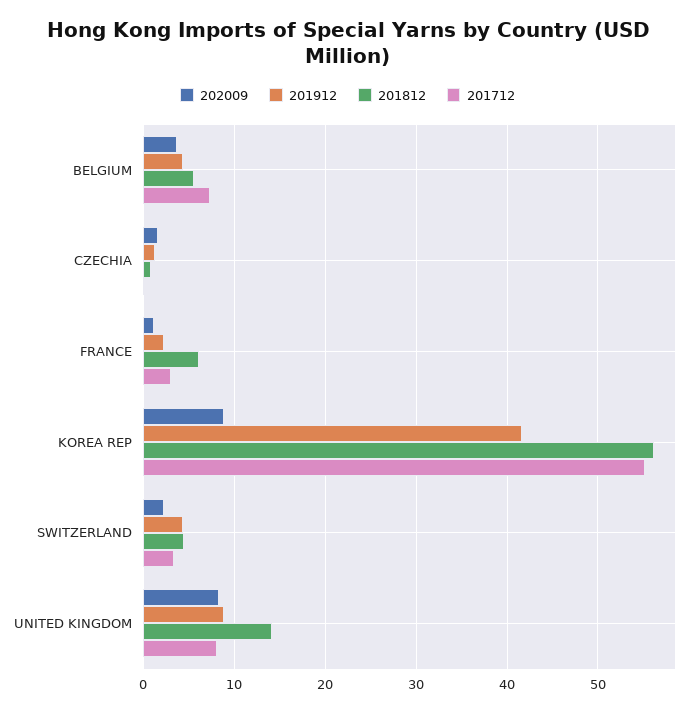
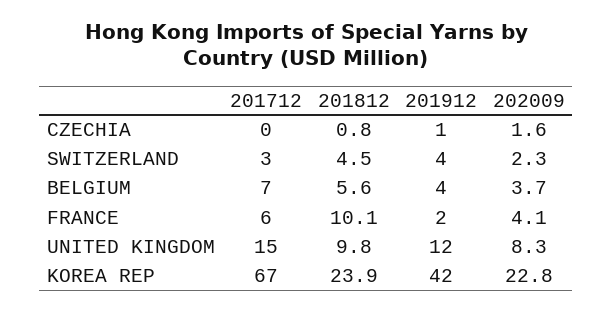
202009, FRANCE: 1 -> 4.1
201812, FRANCE: 6 -> 10.1
201712, FRANCE: 3 -> 6
202009, KOREA REP: 9 -> 22.8
201812, KOREA REP: 56 -> 23.9
201712, KOREA REP: 55 -> 67
201912, UNITED KINGDOM: 9 -> 12
201812, UNITED KINGDOM: 14 -> 9.8
201712, UNITED KINGDOM: 8 -> 15

